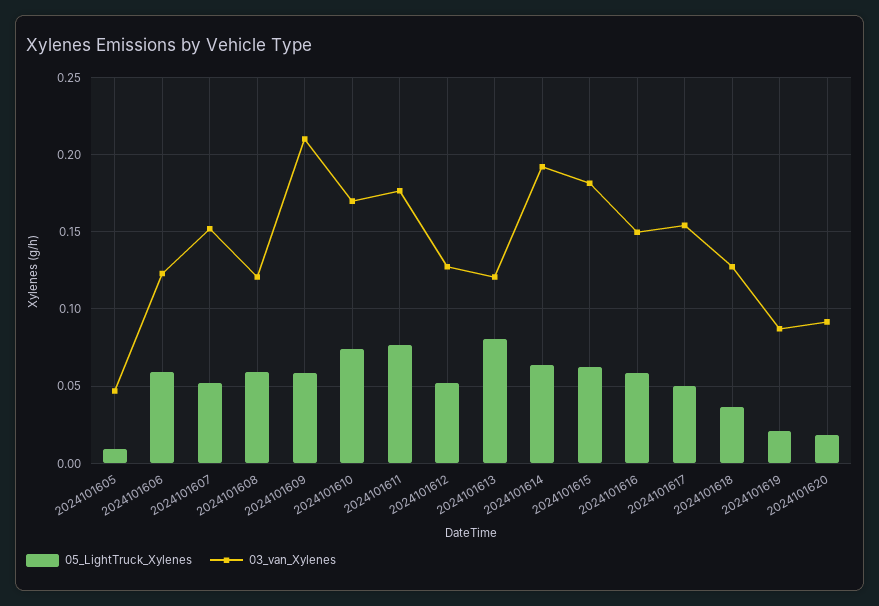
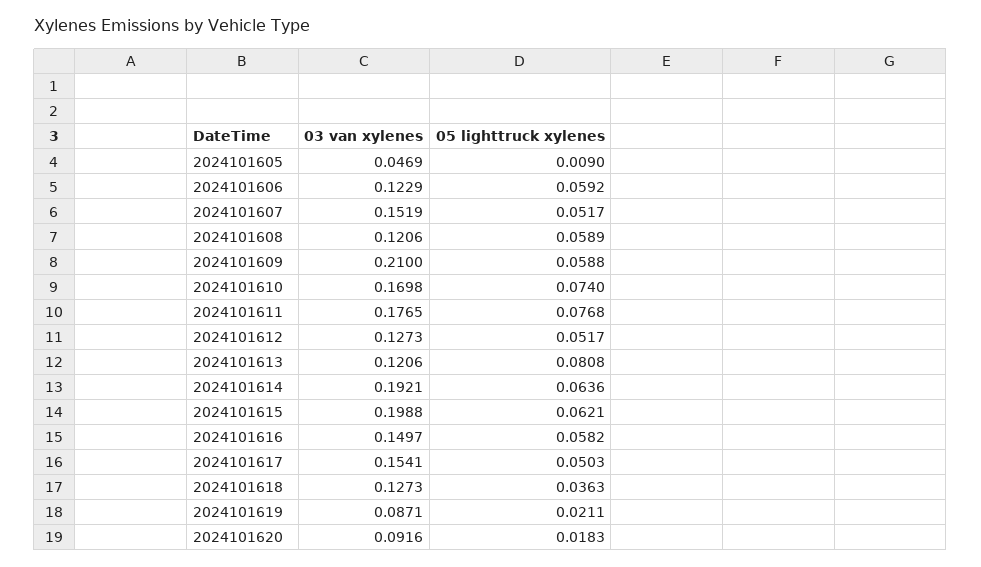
03_van_Xylenes, 2024101615: 0.18 -> 0.1988

